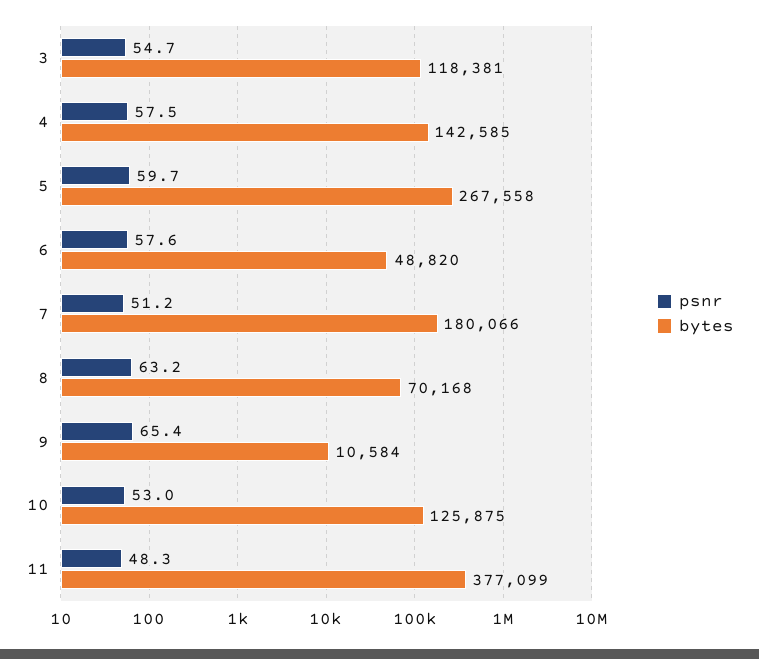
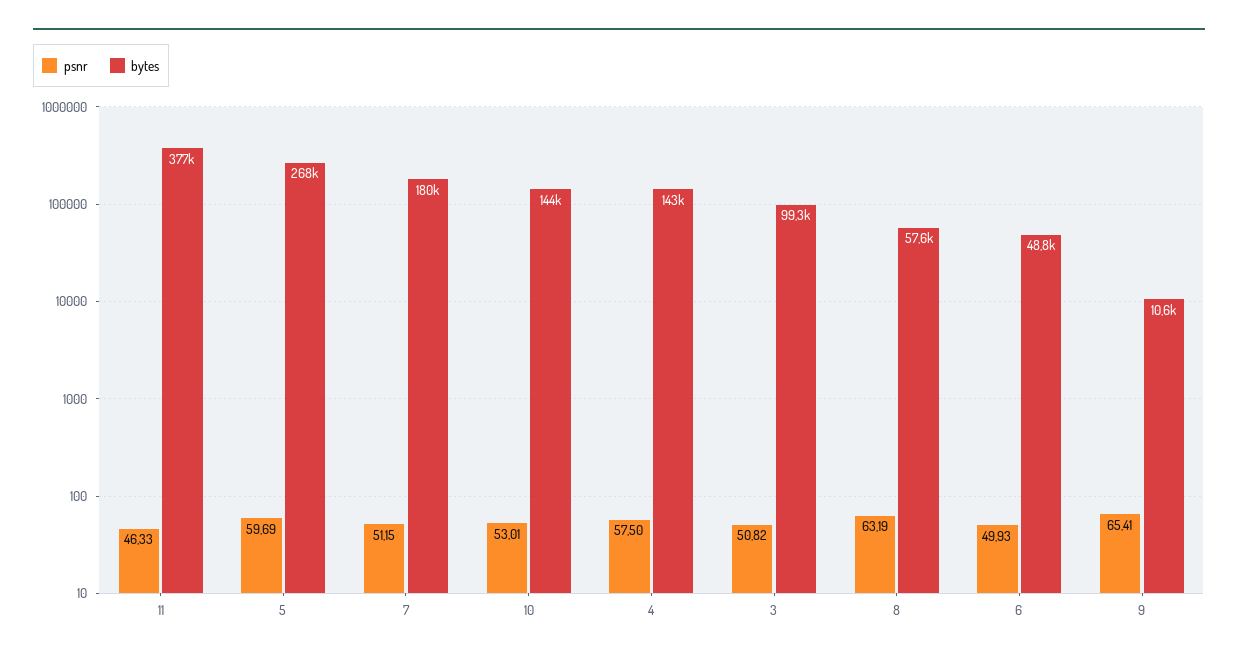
psnr, 3: 54.7 -> 50.82
bytes, 3: 118381 -> 99300
psnr, 6: 57.6 -> 49.93
bytes, 8: 70168 -> 57600
bytes, 10: 125875 -> 144000
psnr, 11: 48.3 -> 46.33

